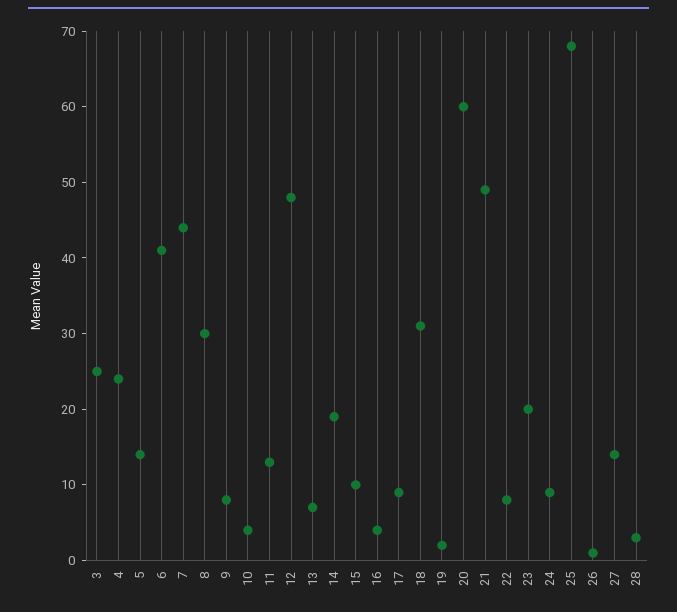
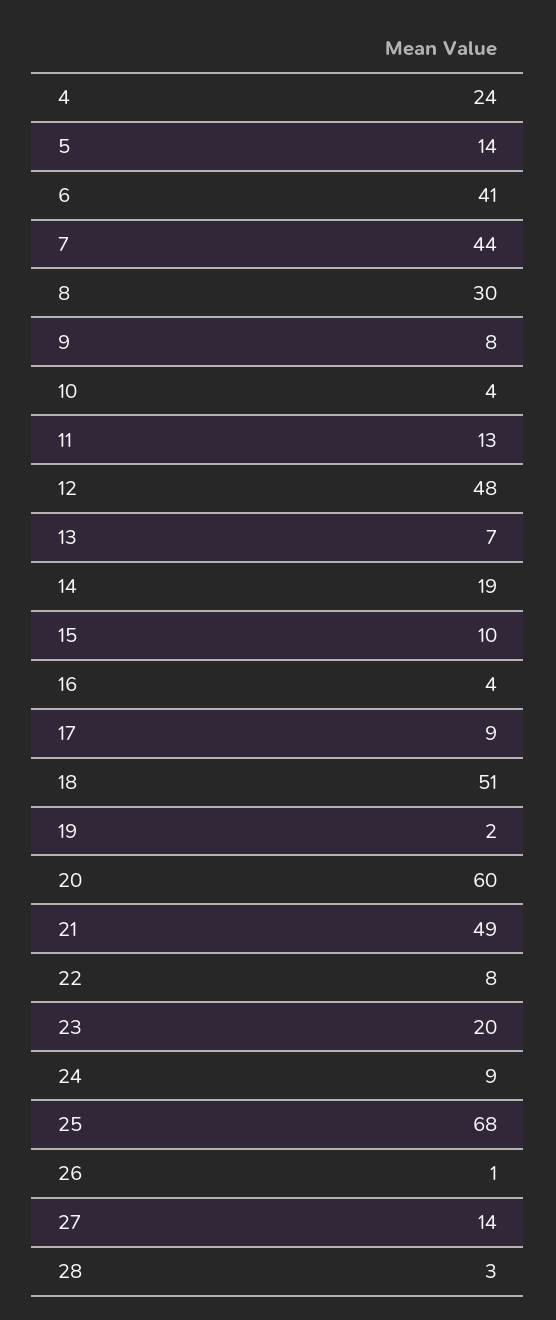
3: 25 -> none
18: 30 -> 51

